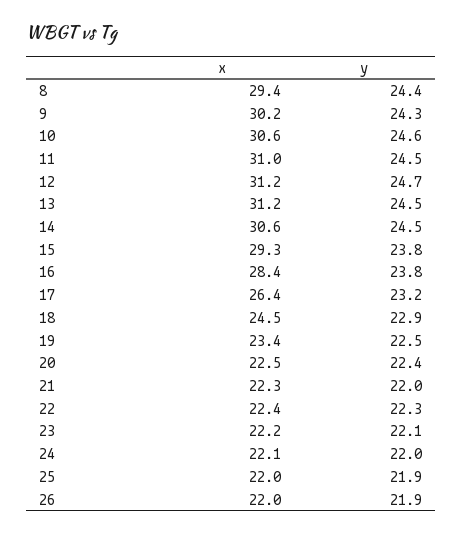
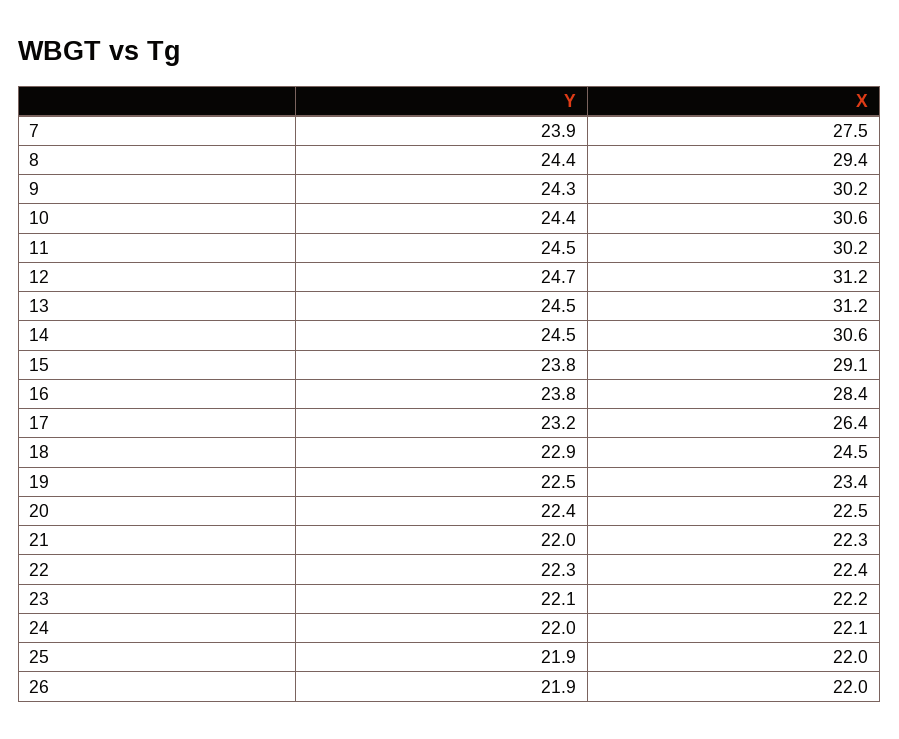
y, 10: 24.6 -> 24.4
x, 11: 31 -> 30.2
x, 15: 29.3 -> 29.1
y, 7: none -> 23.9
x, 7: none -> 27.5

